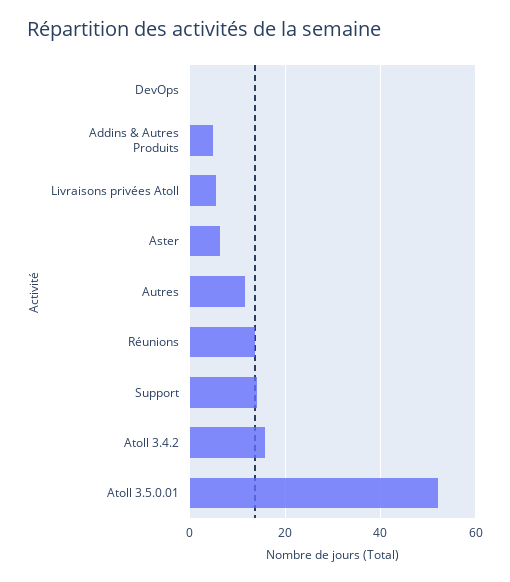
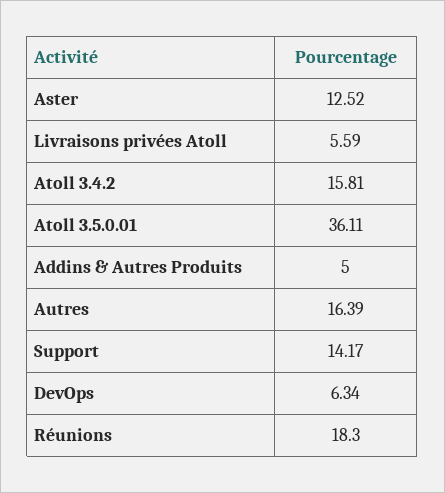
DevOps: 0 -> 6.34
Aster: 6 -> 12.52
Autres: 12 -> 16.39
Réunions: 14 -> 18.3
Atoll 3.5.0.01: 52 -> 36.11

